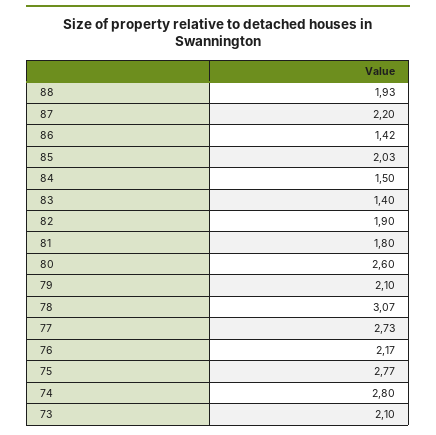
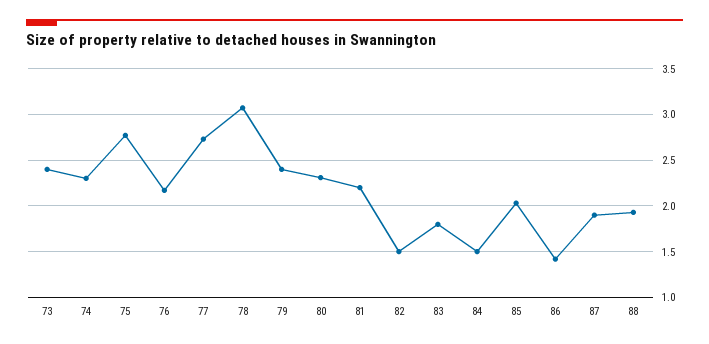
87: 2.2 -> 1.9
83: 1.4 -> 1.8
82: 1.9 -> 1.5
81: 1.8 -> 2.2
80: 2.6 -> 2.3
79: 2.1 -> 2.4
74: 2.8 -> 2.3
73: 2.1 -> 2.4

